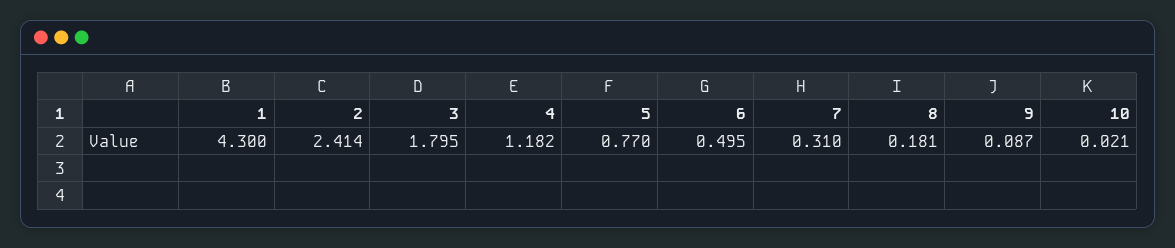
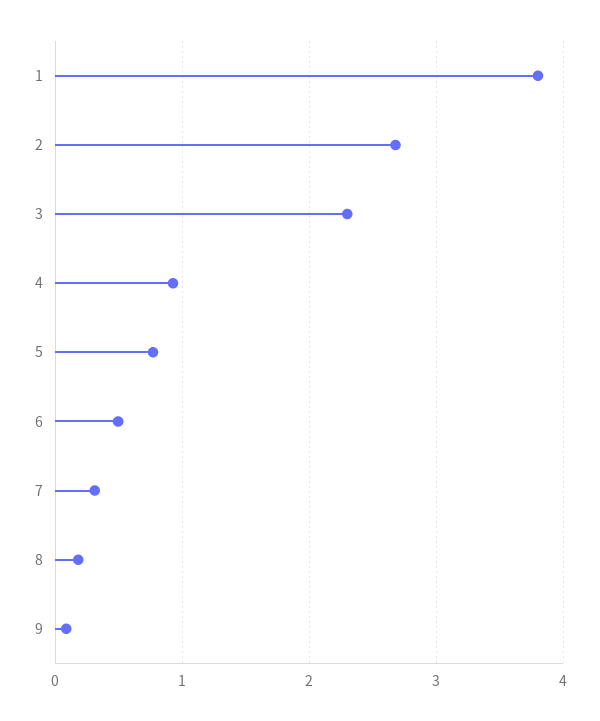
1: 4.3 -> 3.8
2: 2.414 -> 2.7
3: 1.795 -> 2.3
4: 1.182 -> 0.9
10: 0.021 -> none

